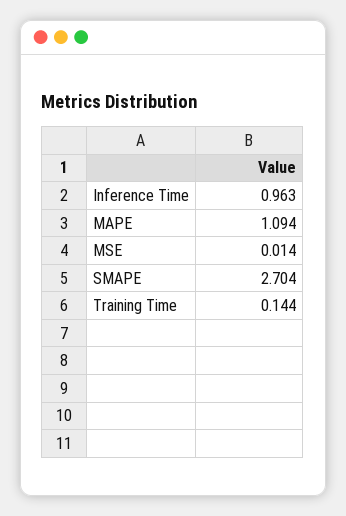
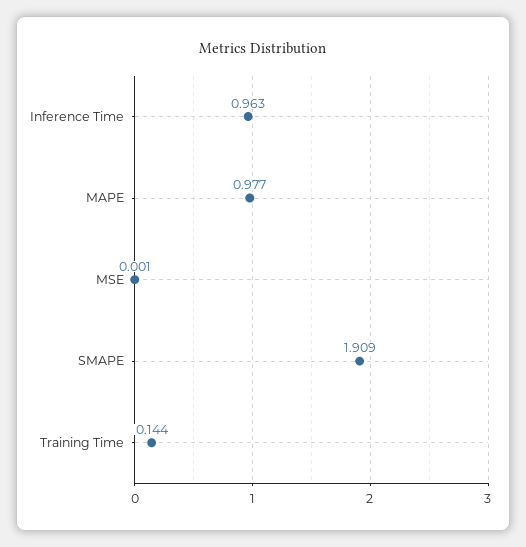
MAPE: 1.094 -> 0.977
MSE: 0.014 -> 0.001
SMAPE: 2.704 -> 1.909

